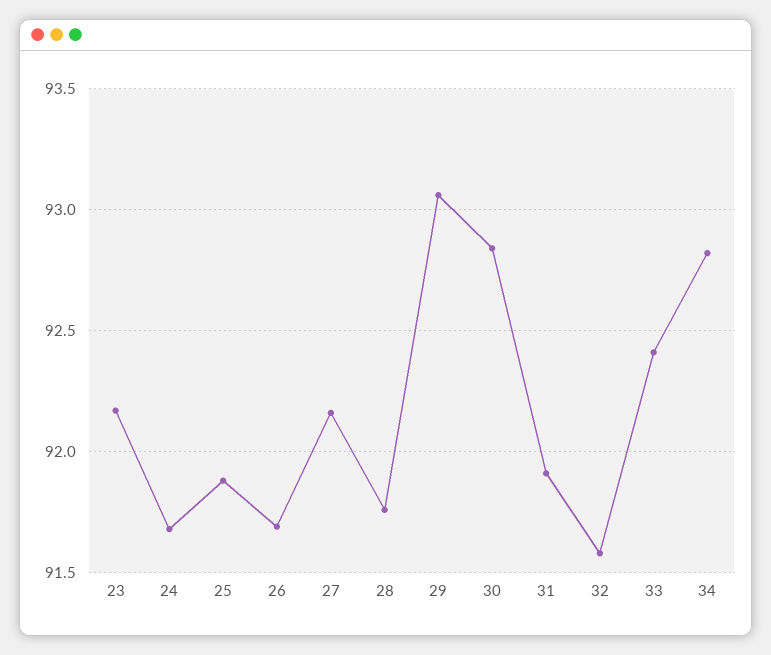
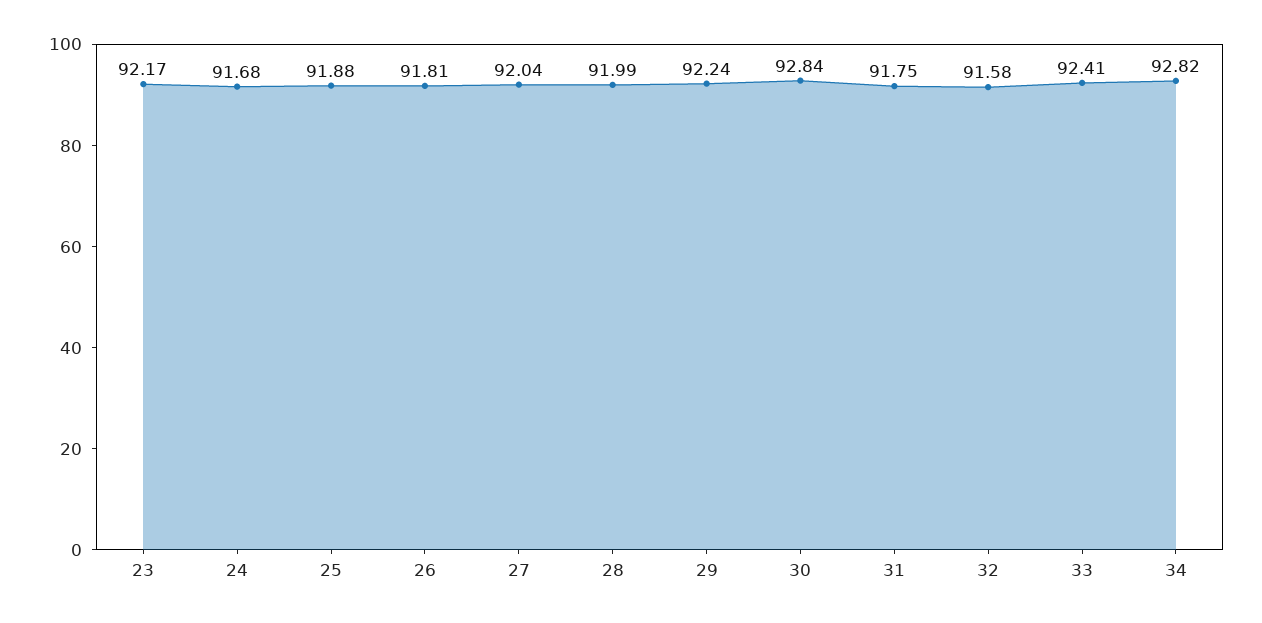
26: 91.7 -> 91.81
27: 92.15 -> 92.04
28: 91.75 -> 91.99
29: 93.05 -> 92.24
31: 91.9 -> 91.75

